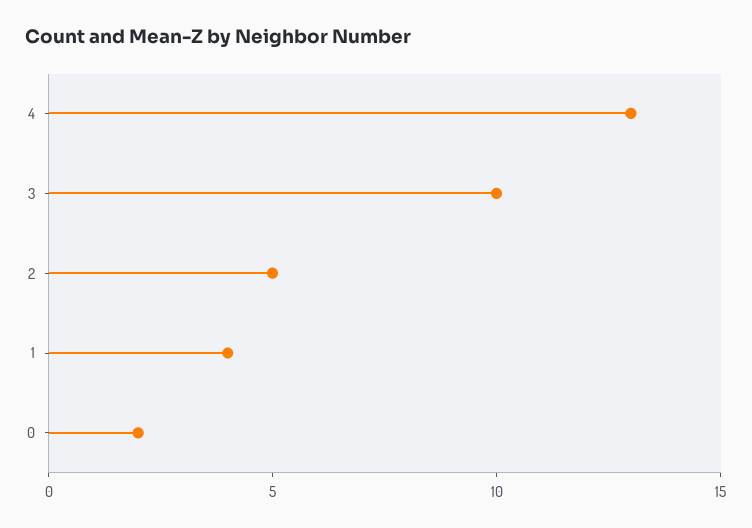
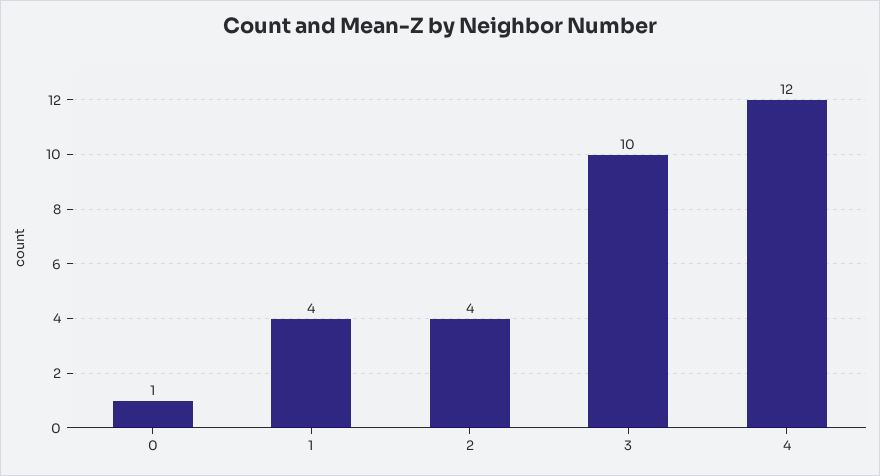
4: 13 -> 12
2: 5 -> 4
0: 2 -> 1

